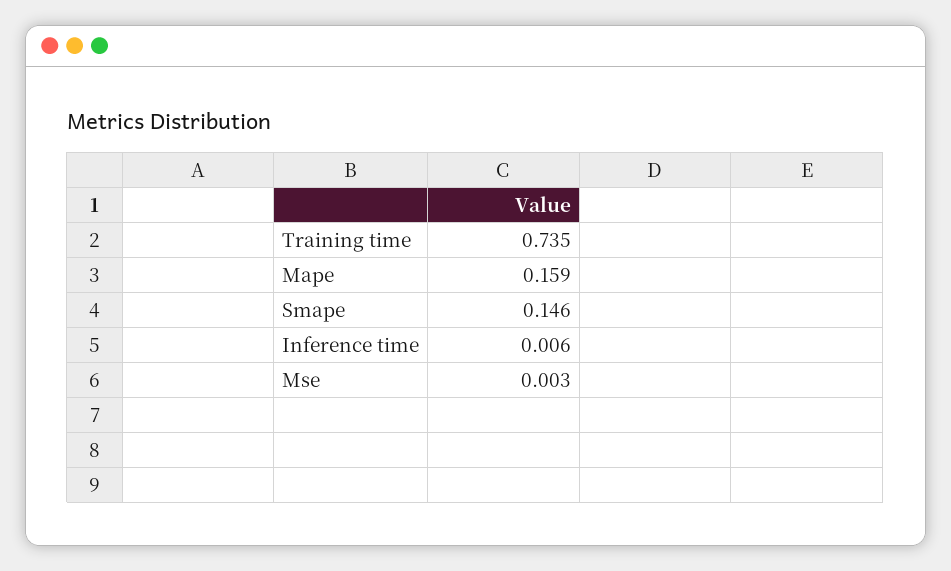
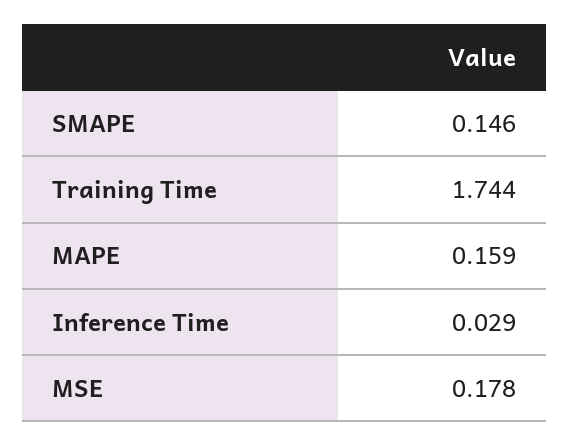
Training time: 0.735 -> 1.744
Inference time: 0.006 -> 0.029
Mse: 0.003 -> 0.178

